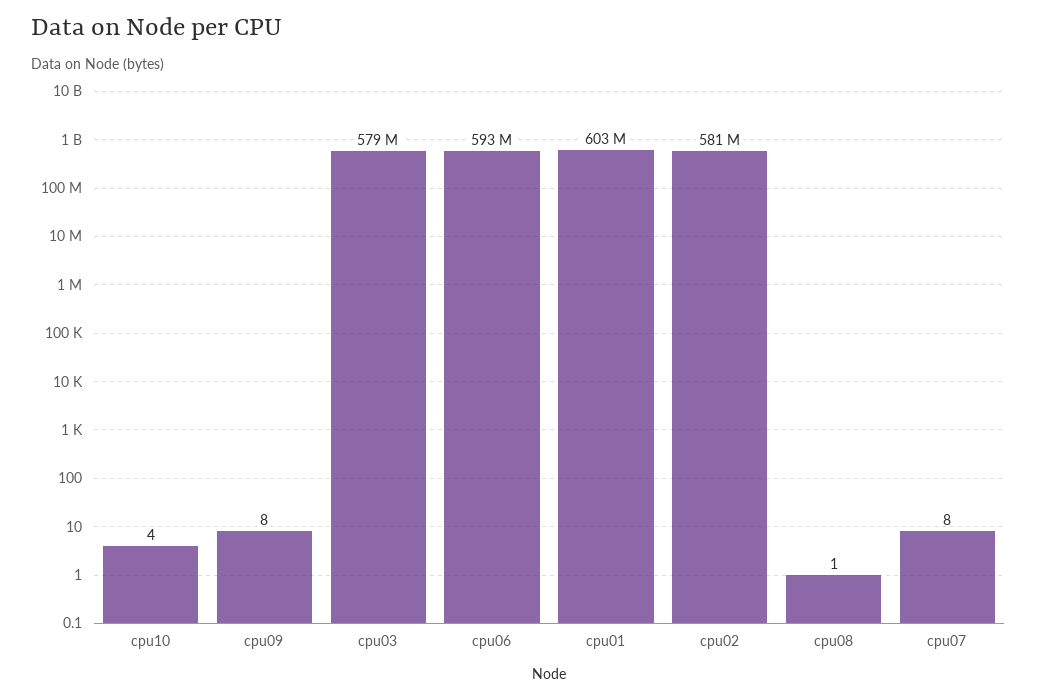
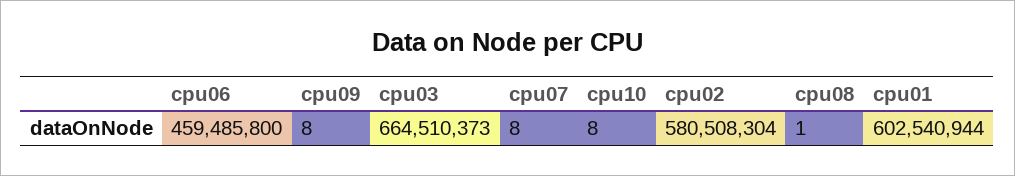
cpu10: 4 -> 8
cpu03: 579000000 -> 664510373
cpu06: 593000000 -> 459485800

